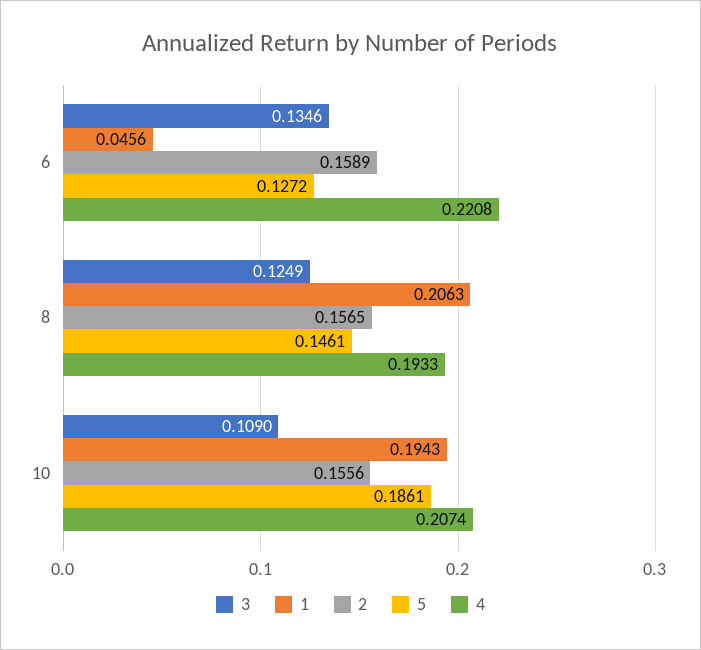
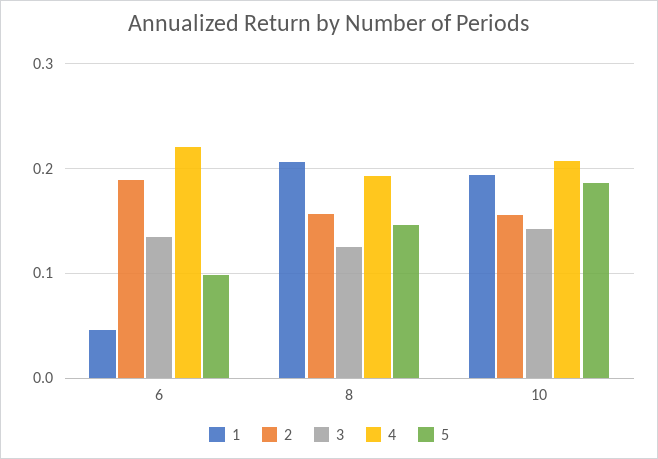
2, 6: 0.1589 -> 0.19
5, 6: 0.1272 -> 0.1
3, 10: 0.109 -> 0.14

